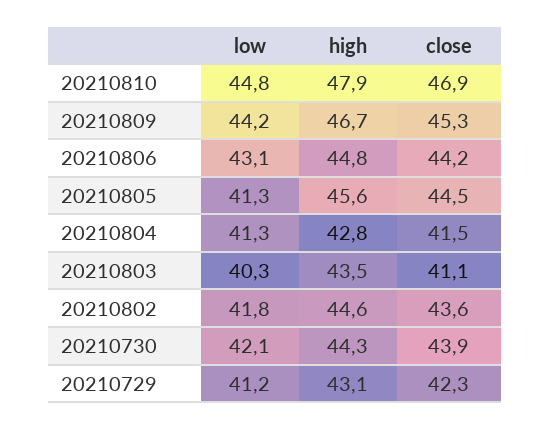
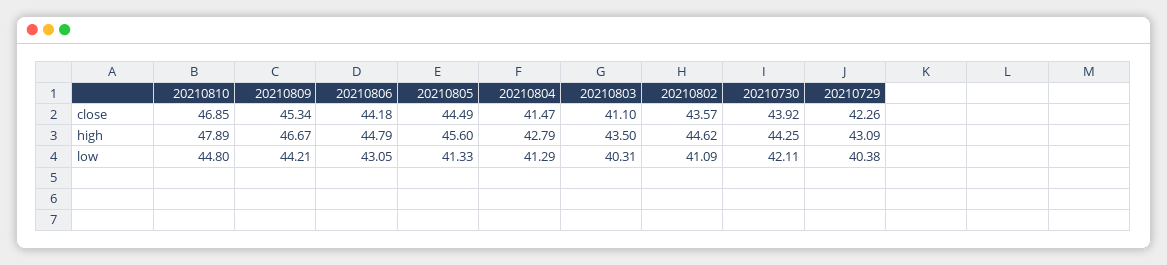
low, 20210802: 41.8 -> 41.09
low, 20210729: 41.2 -> 40.38

